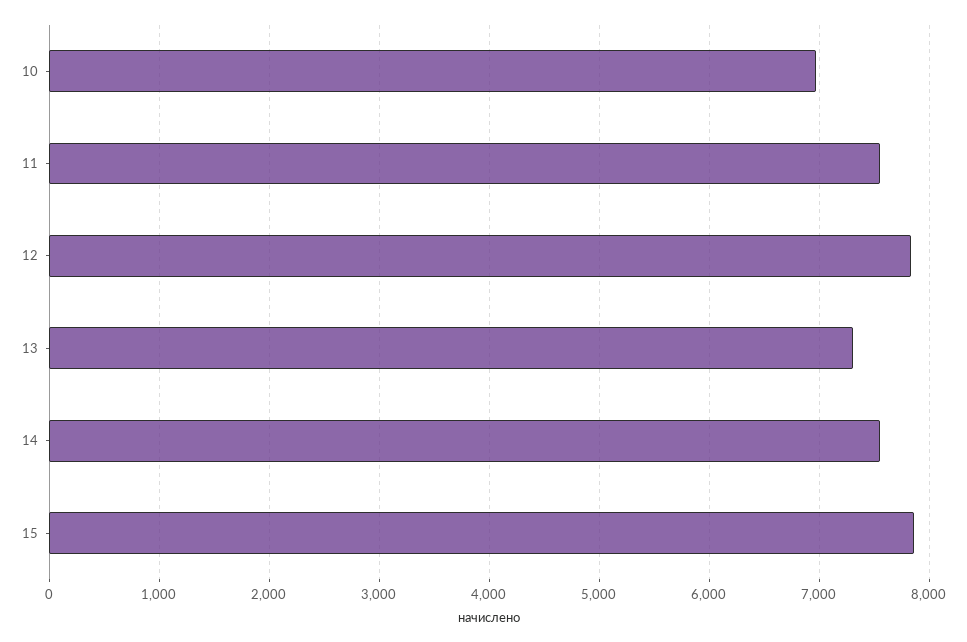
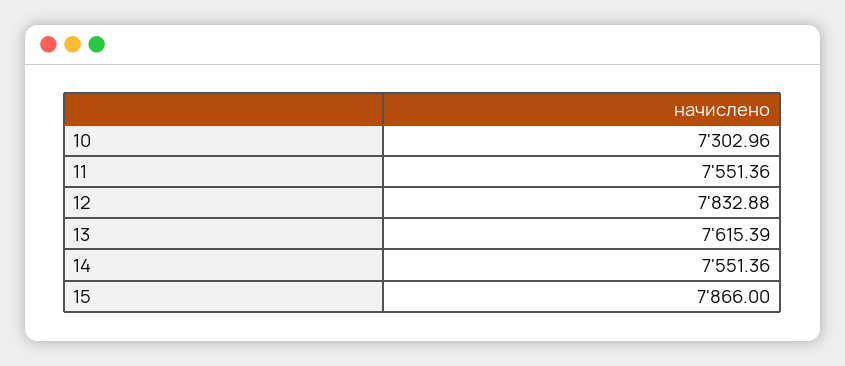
10: 7000 -> 7302.96
13: 7300 -> 7615.39

